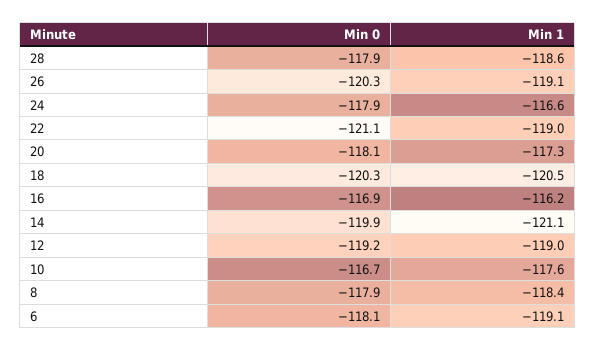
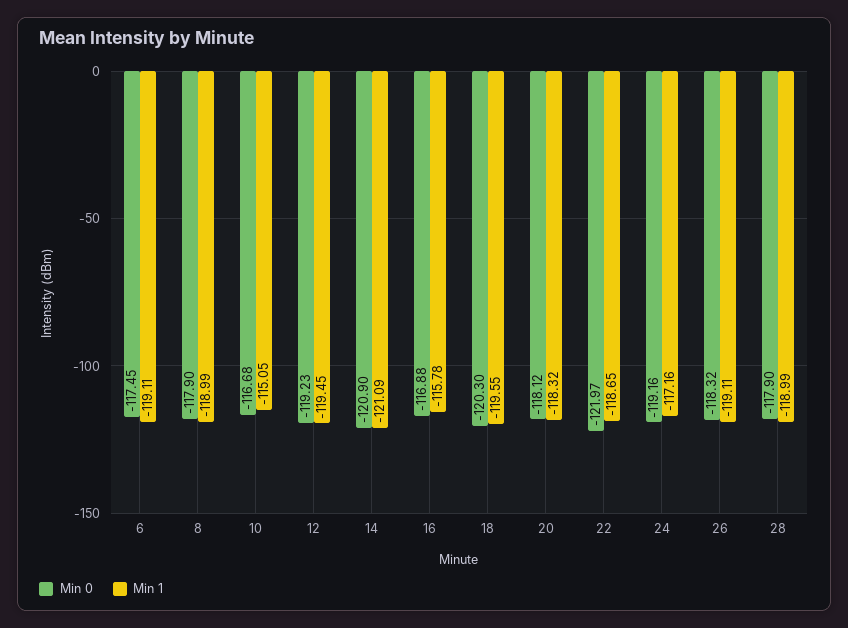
Min 1, 28: -118.6 -> -118.99
Min 0, 26: -120.3 -> -118.32
Min 0, 24: -117.9 -> -119.16
Min 1, 24: -116.6 -> -117.16
Min 0, 22: -121.1 -> -121.97
Min 1, 22: -119 -> -118.65
Min 1, 20: -117.3 -> -118.32
Min 1, 18: -120.5 -> -119.55
Min 1, 16: -116.2 -> -115.78
Min 0, 14: -119.9 -> -120.9
Min 1, 12: -119 -> -119.45
Min 1, 10: -117.6 -> -115.05
Min 1, 8: -118.4 -> -118.99
Min 0, 6: -118.1 -> -117.45

